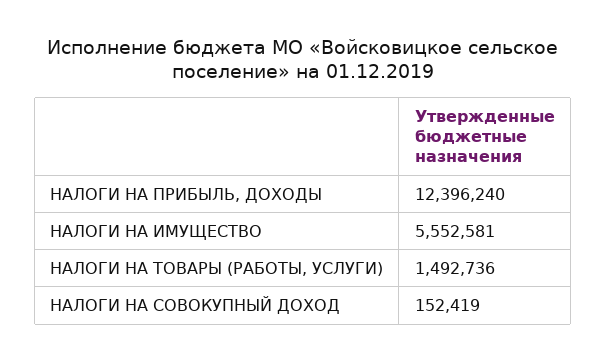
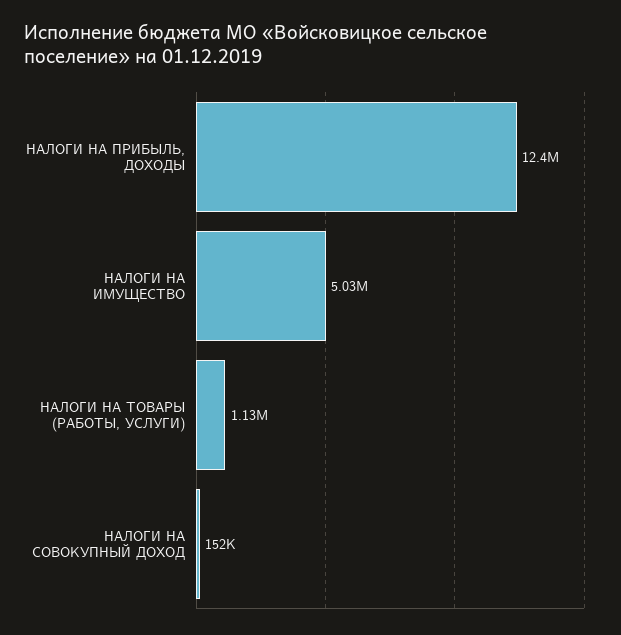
НАЛОГИ НА ИМУЩЕСТВО: 5552581 -> 5030000
НАЛОГИ НА ТОВАРЫ (РАБОТЫ, УСЛУГИ): 1492736 -> 1130000

